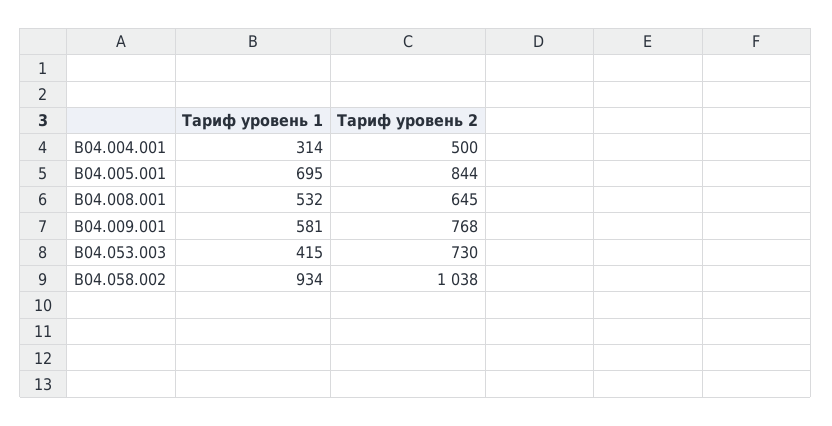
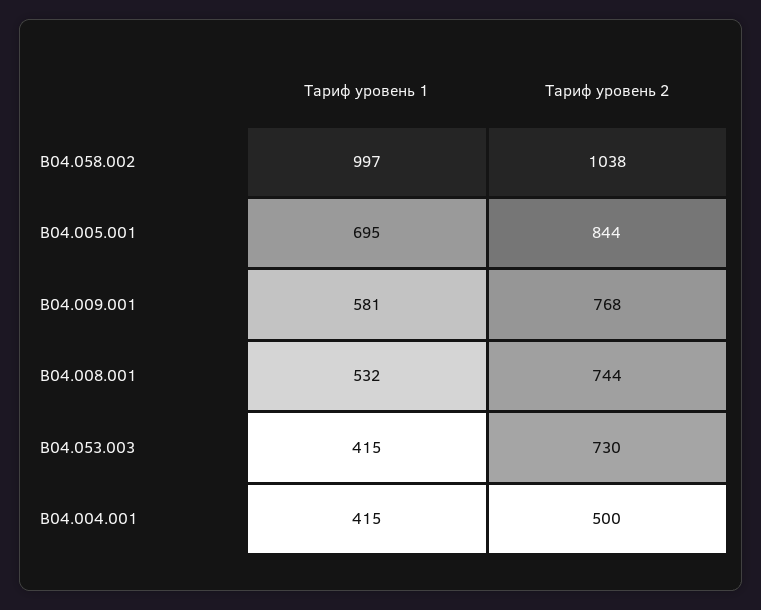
Тариф уровень 1, B04.004.001: 314 -> 415
Тариф уровень 2, B04.008.001: 645 -> 744
Тариф уровень 1, B04.058.002: 934 -> 997

